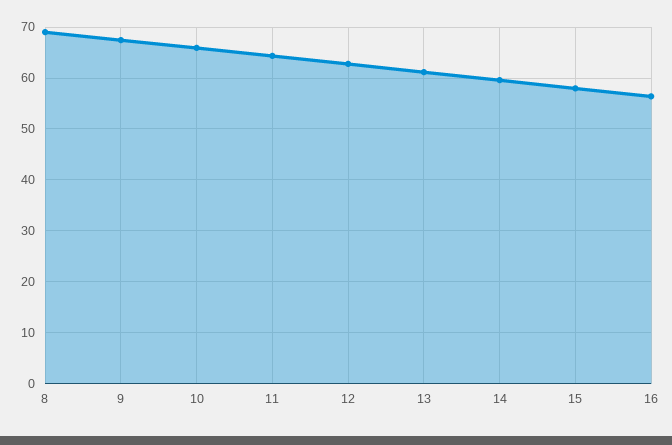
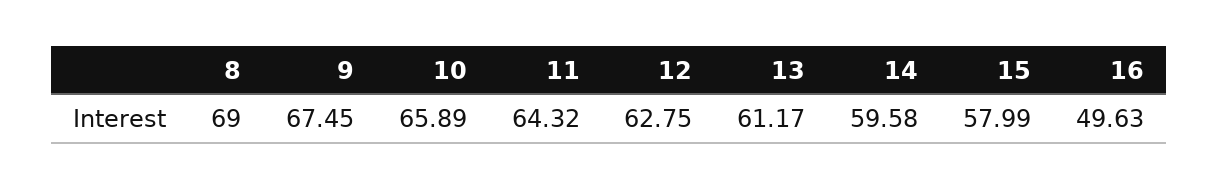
16: 56 -> 49.63

